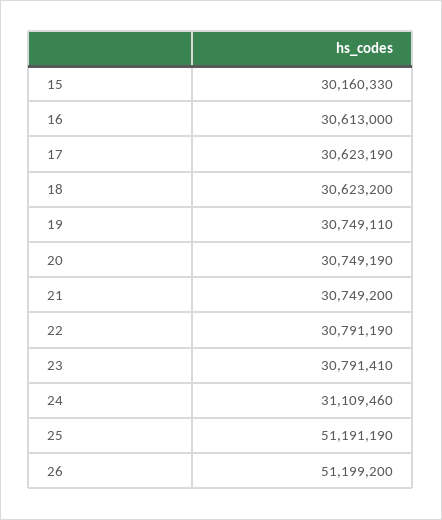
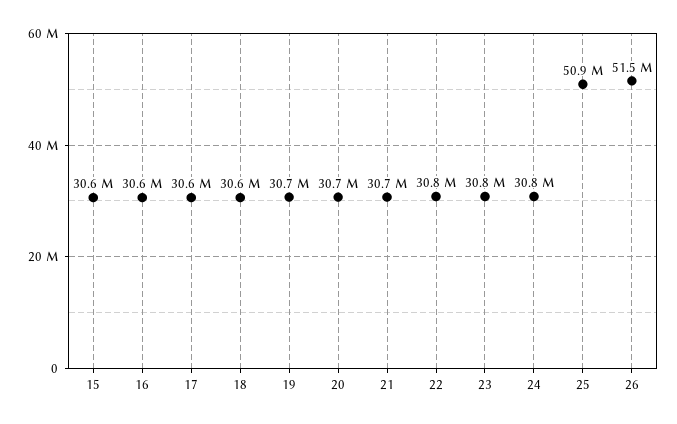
15: 30160330 -> 30600000
24: 31109460 -> 30800000
25: 51191190 -> 50900000
26: 51199200 -> 51500000

